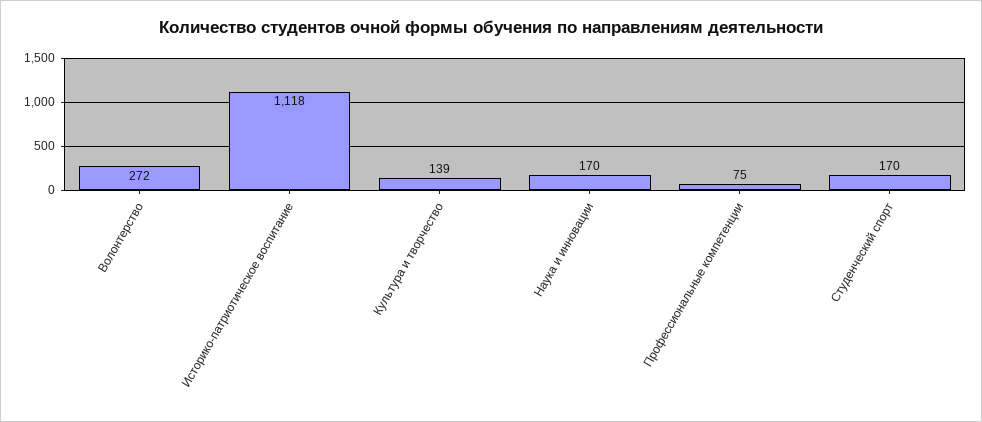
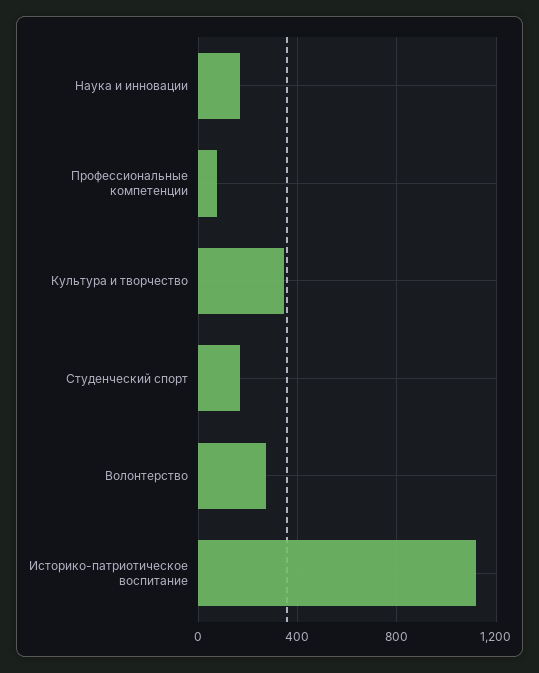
Культура и творчество: 139 -> 350

